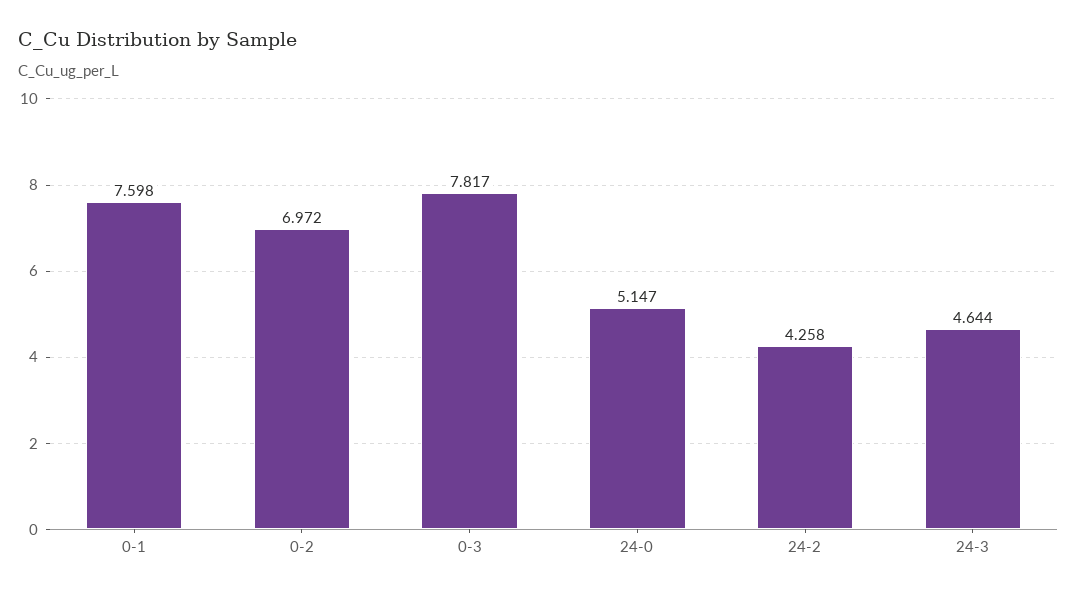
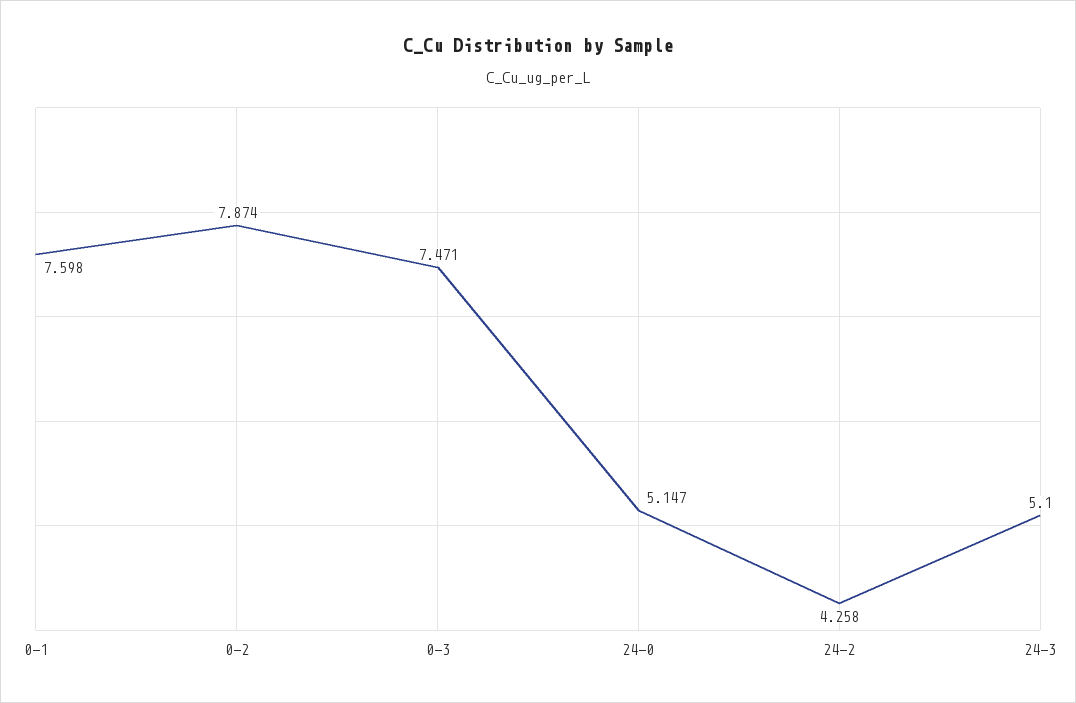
0-2: 6.972 -> 7.874
0-3: 7.817 -> 7.471
24-3: 4.644 -> 5.1

